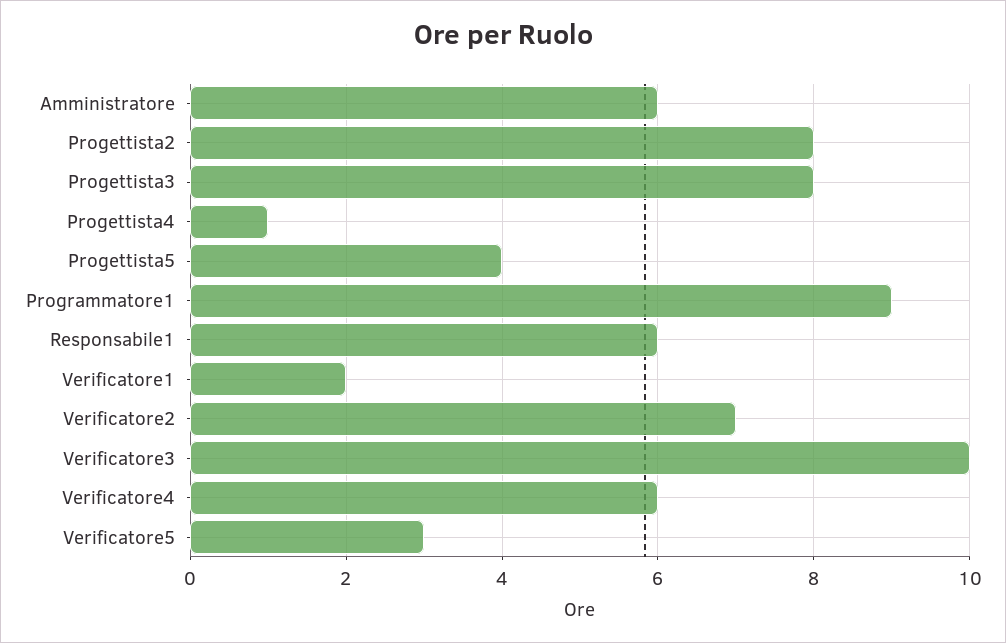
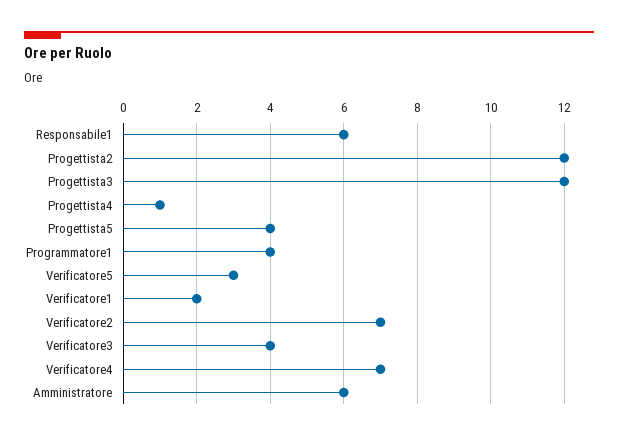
Progettista2: 8 -> 12
Progettista3: 8 -> 12
Programmatore1: 9 -> 4
Verificatore3: 10 -> 4
Verificatore4: 6 -> 7

